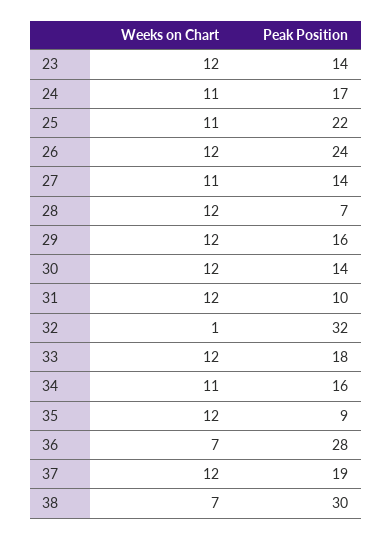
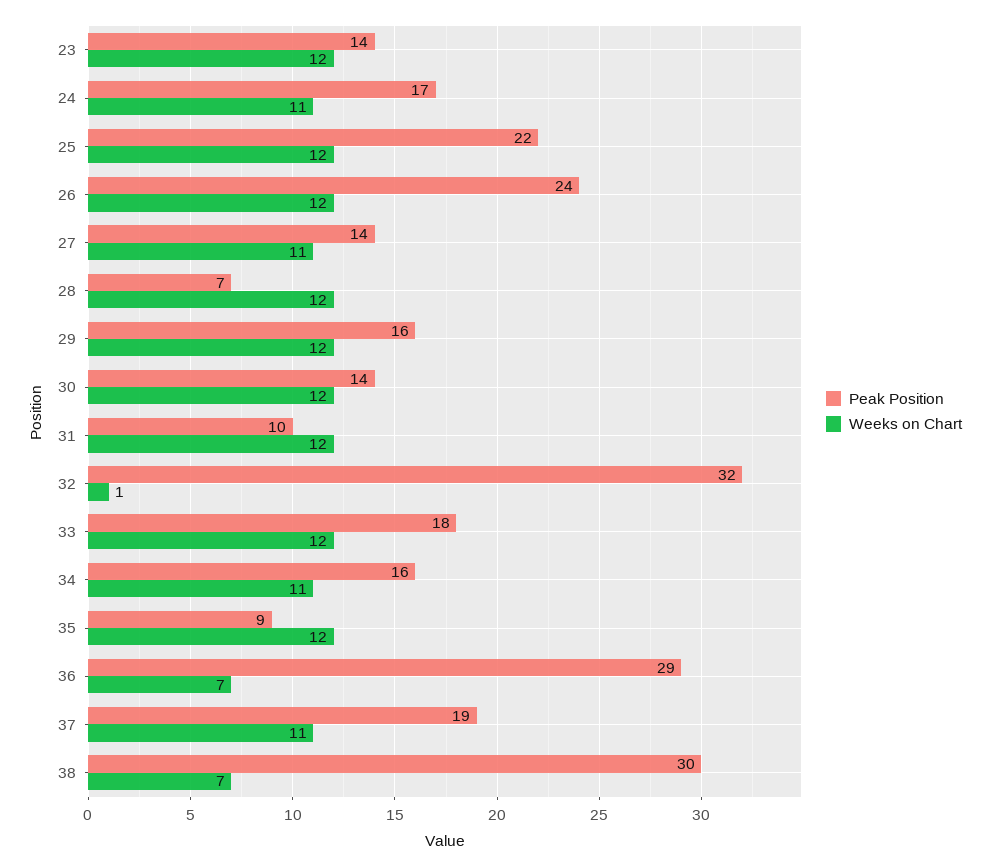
Weeks on Chart, 25: 11 -> 12
Peak Position, 36: 28 -> 29
Weeks on Chart, 37: 12 -> 11

